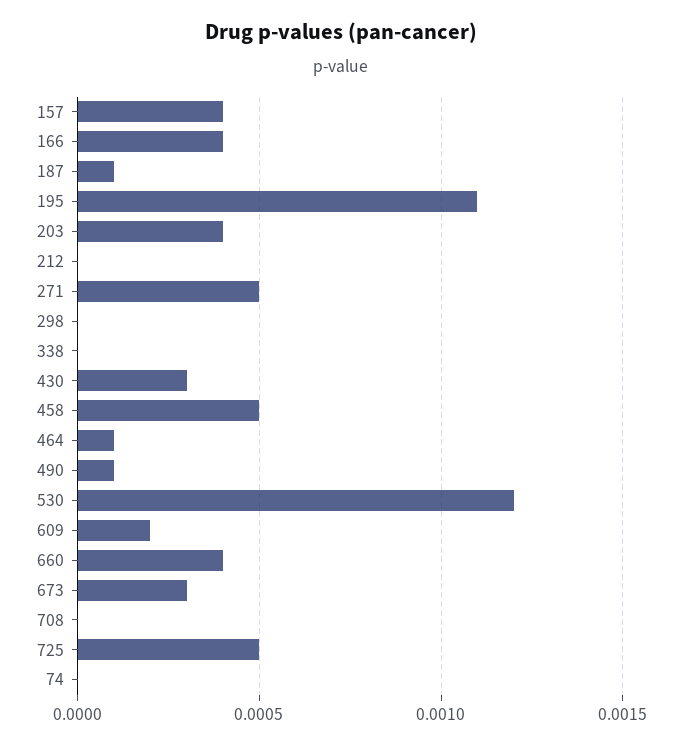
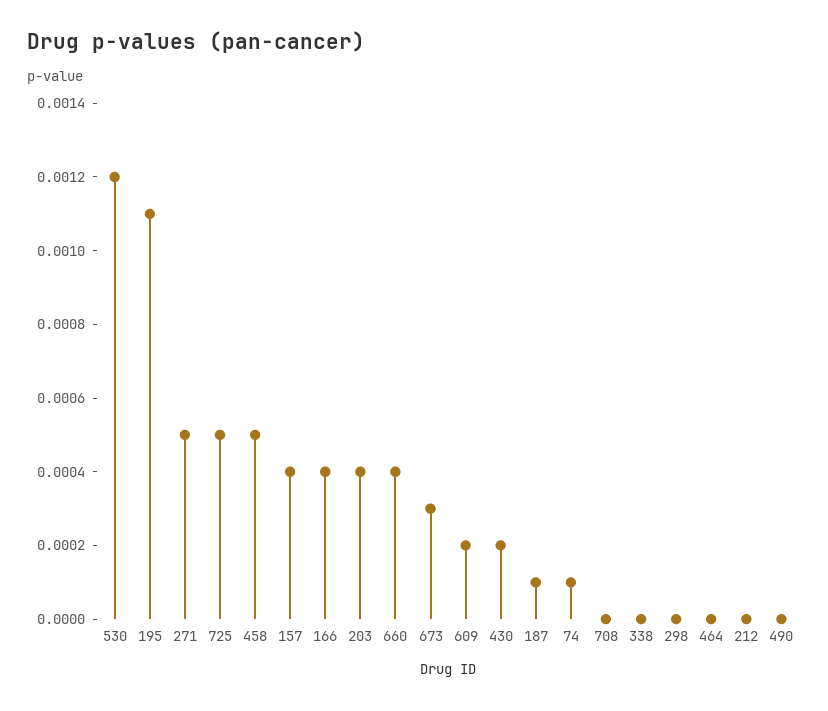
430: 0.0003 -> 0.0002
464: 0.0001 -> 0
490: 0.0001 -> 0
74: 0 -> 0.0001

